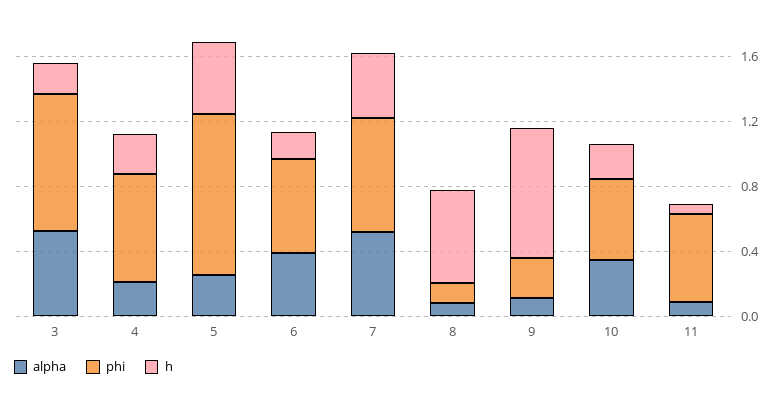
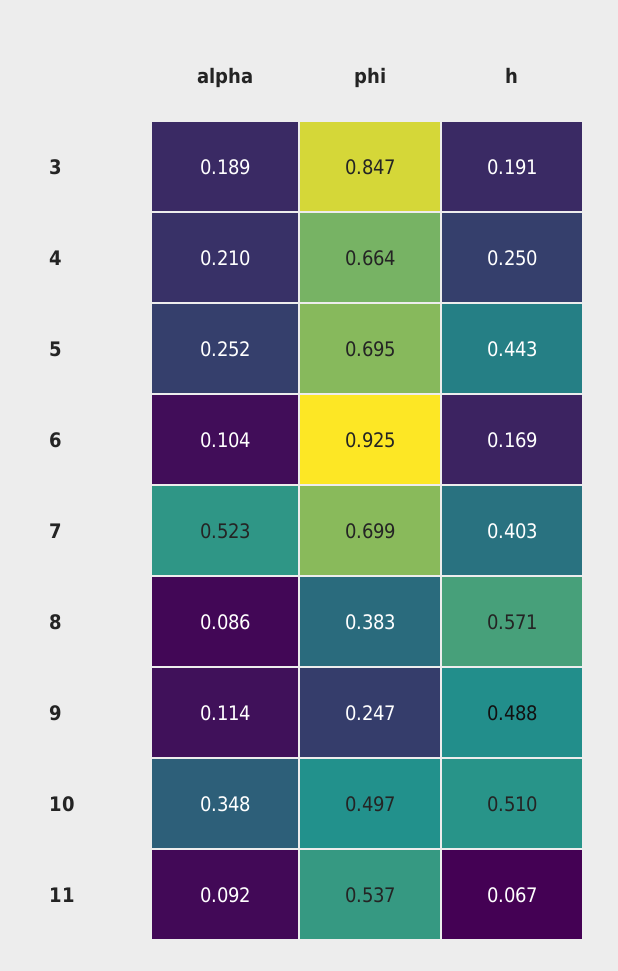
alpha, 3: 0.5 -> 0.189
phi, 5: 1 -> 0.695
alpha, 6: 0.4 -> 0.104
phi, 6: 0.6 -> 0.925
phi, 8: 0.1 -> 0.383
h, 9: 0.8 -> 0.488
h, 10: 0.2 -> 0.51

